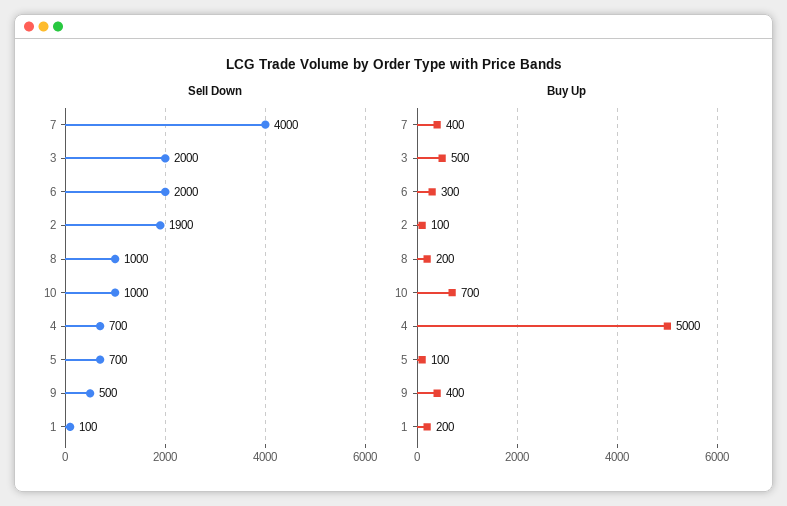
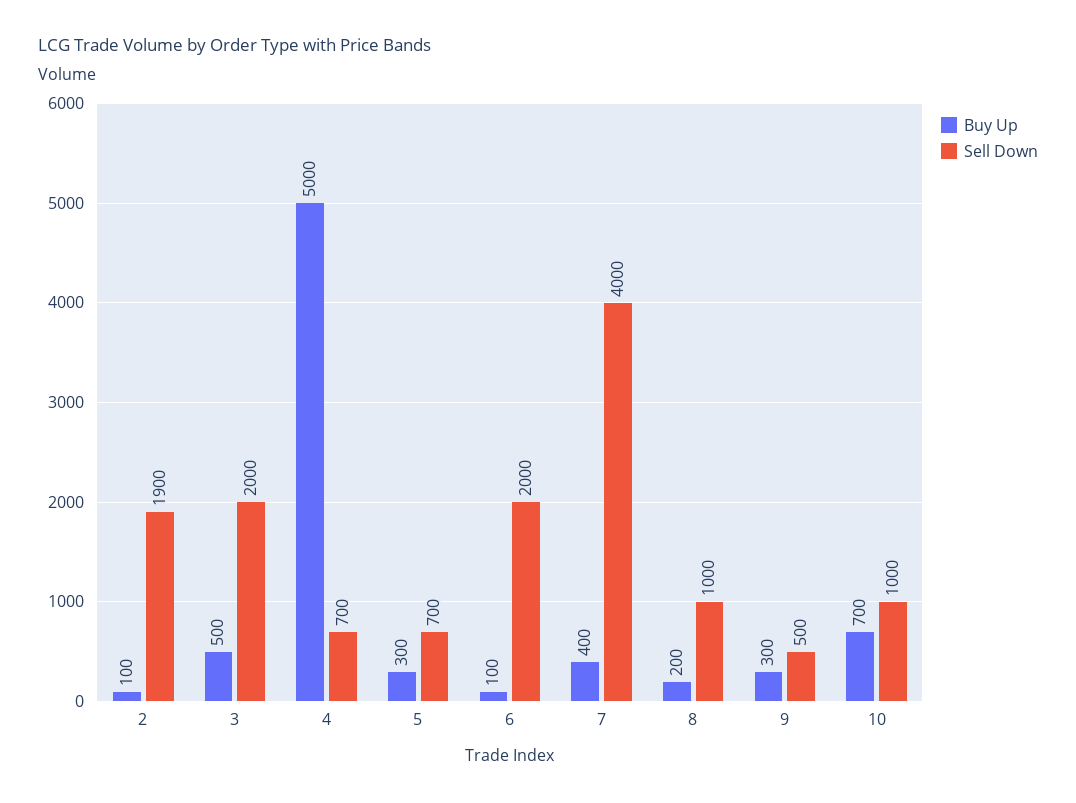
Sell Down, 1: 100 -> none
Buy Up, 6: 300 -> 100
Buy Up, 5: 100 -> 300
Buy Up, 9: 400 -> 300
Buy Up, 1: 200 -> none

